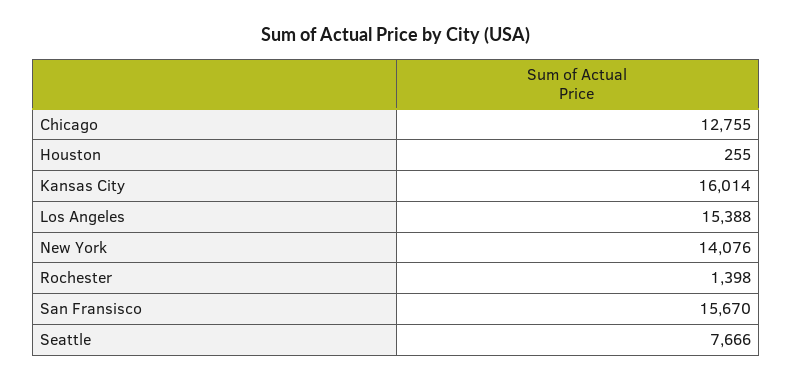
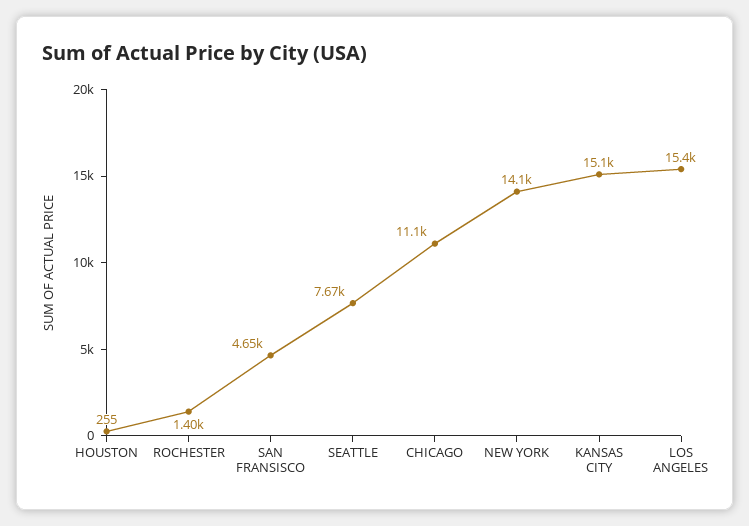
Chicago: 12755 -> 11100
Kansas City: 16014 -> 15100
San Fransisco: 15670 -> 4650

